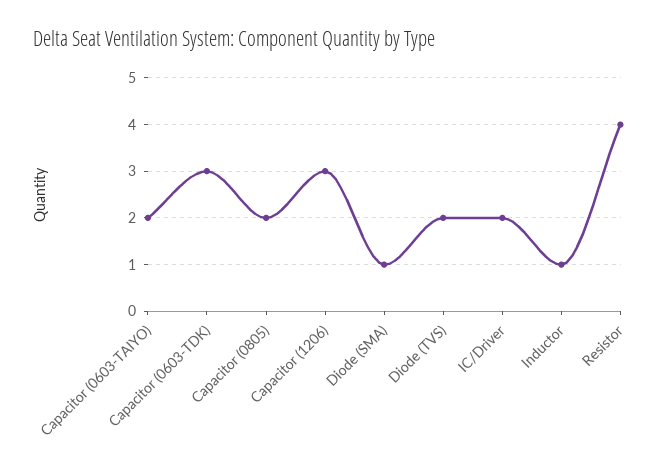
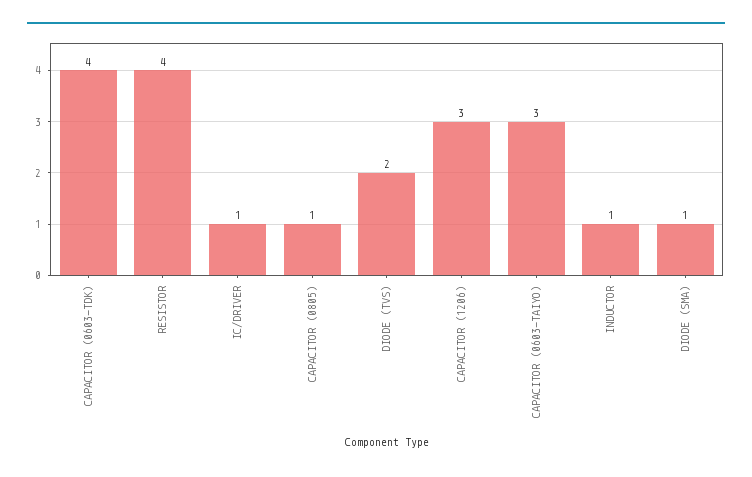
Capacitor (0603-TAIYO): 2 -> 3
Capacitor (0603-TDK): 3 -> 4
Capacitor (0805): 2 -> 1
IC/Driver: 2 -> 1

